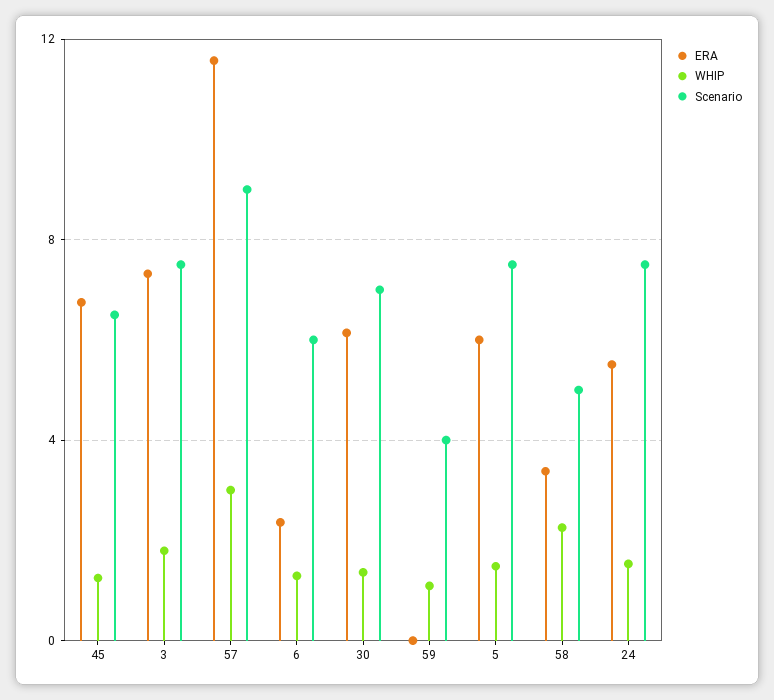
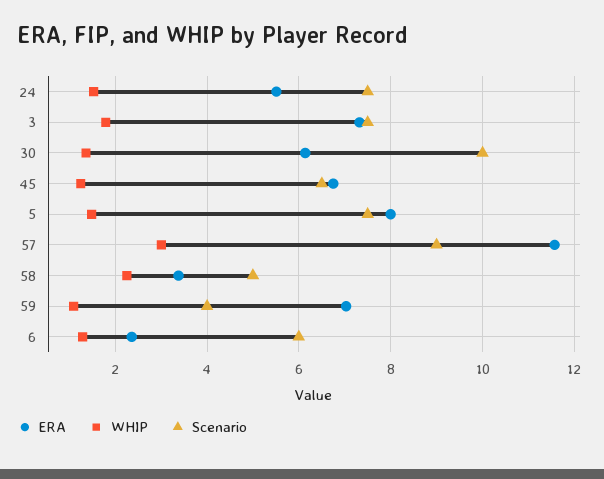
Scenario, 30: 7 -> 10
ERA, 59: 0 -> 7
ERA, 5: 6 -> 8

